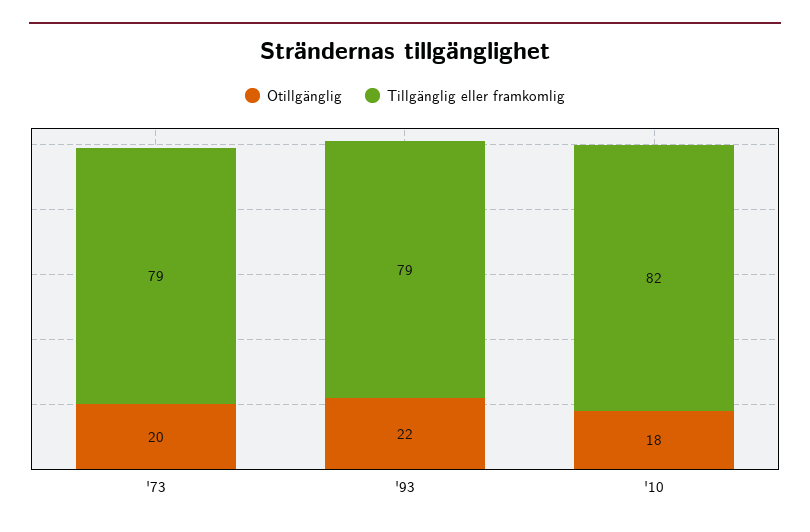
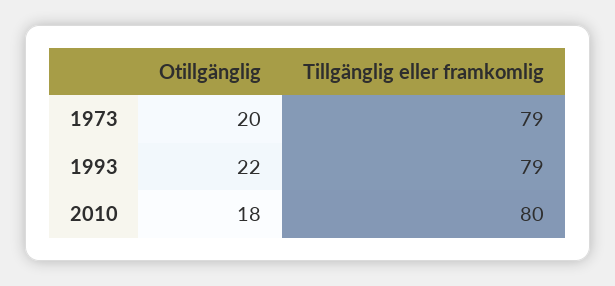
Tillgänglig eller framkomlig, '10: 82 -> 80

